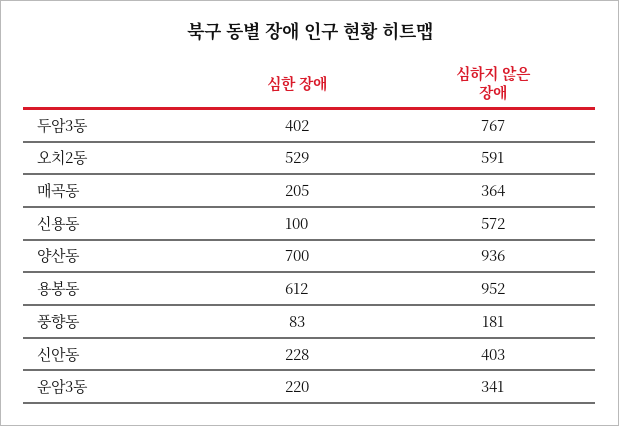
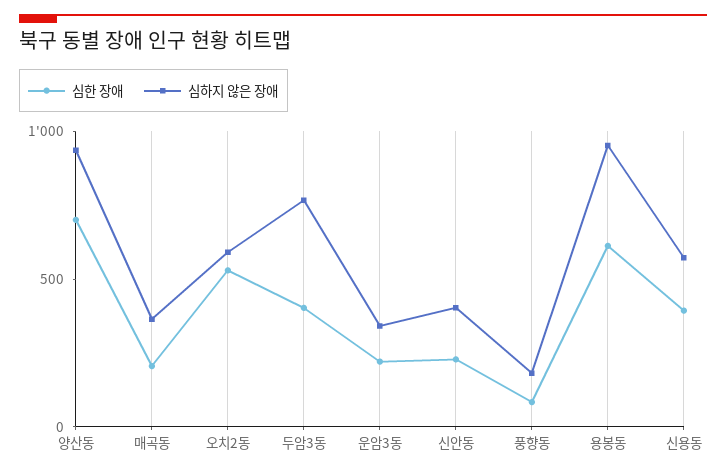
심한 장애, 신용동: 100 -> 400

